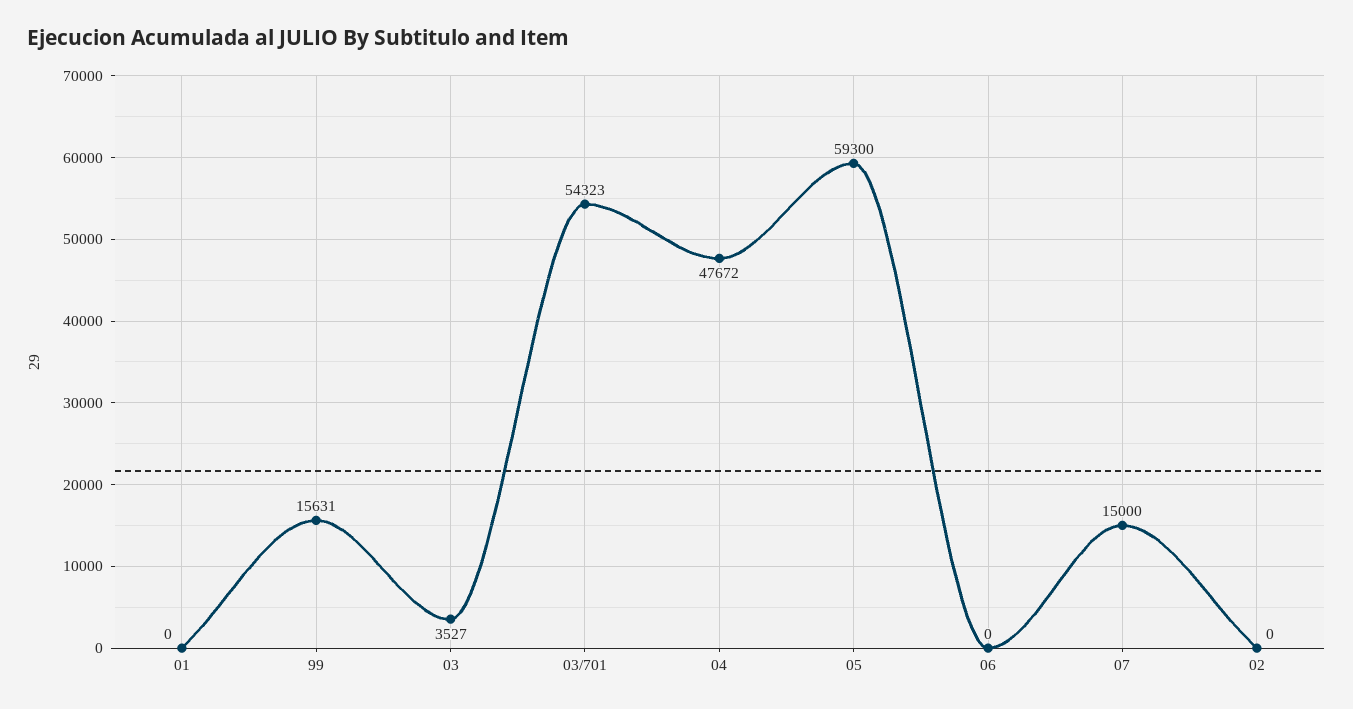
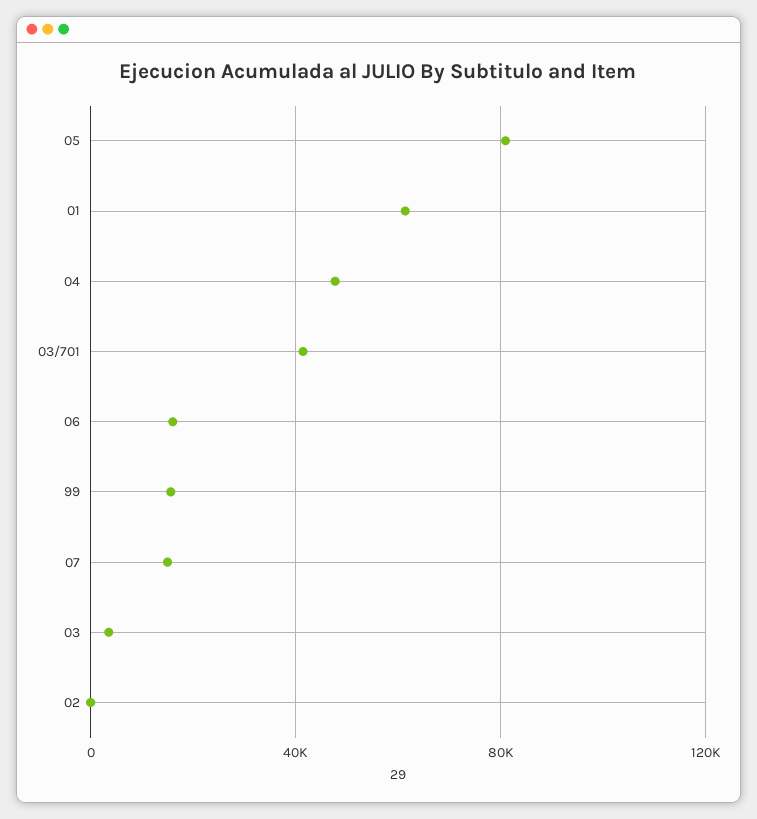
01: 0 -> 60000
03/701: 54323 -> 40000
05: 59300 -> 80000
06: 0 -> 15000

